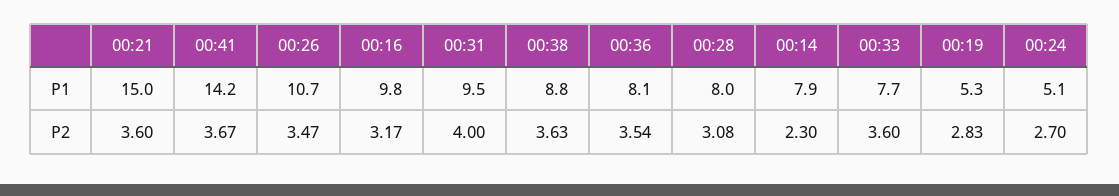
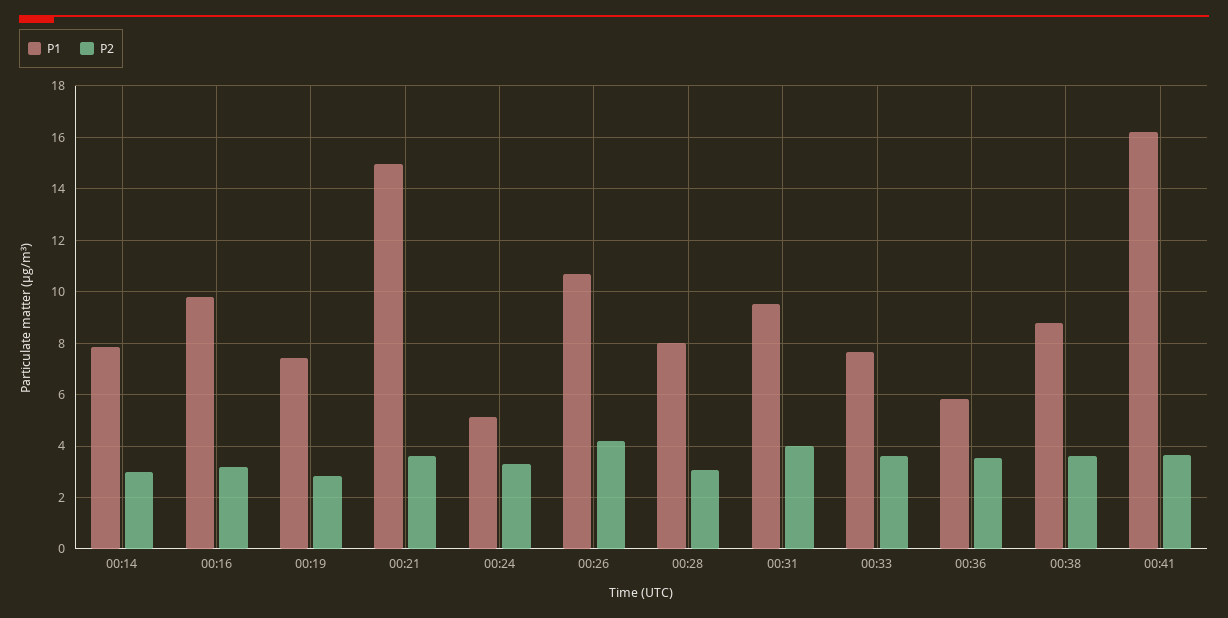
P1, 00:41: 14.2 -> 16.25
P1, 00:36: 8.1 -> 5.75
P1, 00:19: 5.3 -> 7.5
P2, 00:26: 3.47 -> 4.25
P2, 00:14: 2.3 -> 3
P2, 00:24: 2.7 -> 3.25

